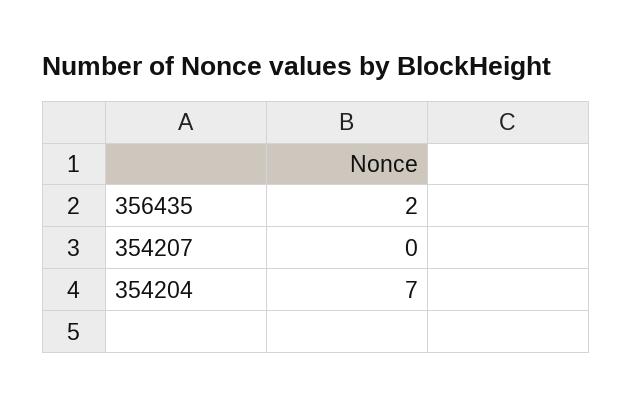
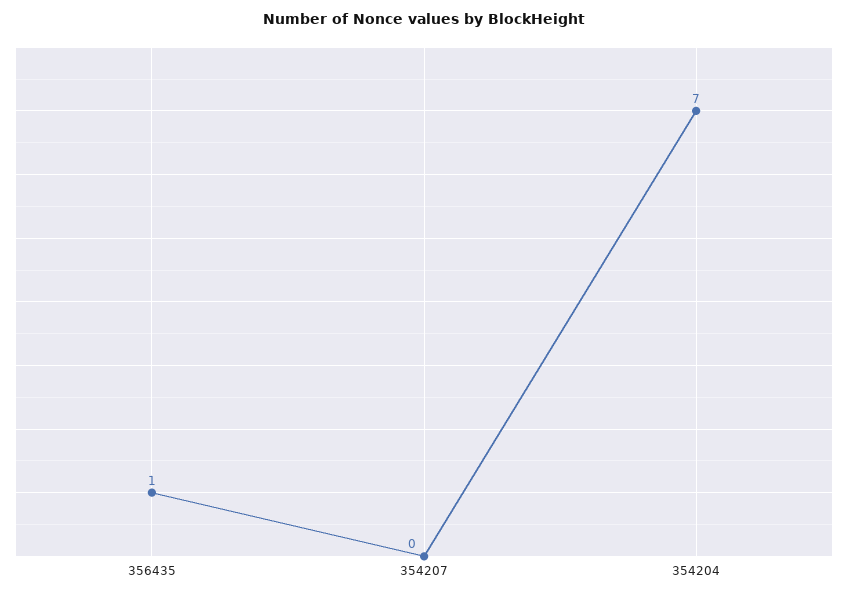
356435: 2 -> 1

